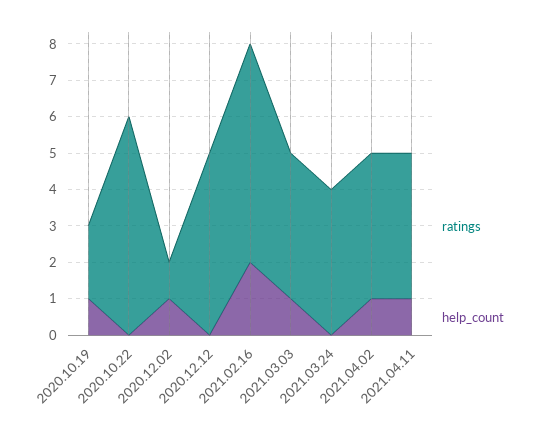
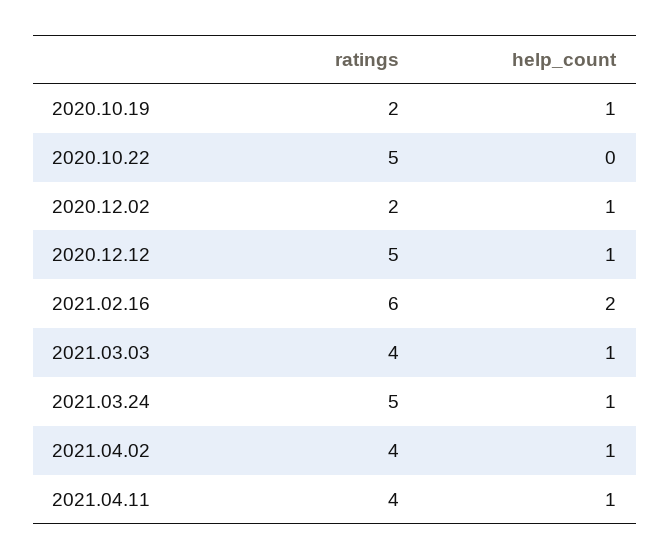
ratings, 2020.10.22: 6 -> 5
ratings, 2020.12.02: 1 -> 2
help_count, 2020.12.12: 0 -> 1
ratings, 2021.03.24: 4 -> 5
help_count, 2021.03.24: 0 -> 1

